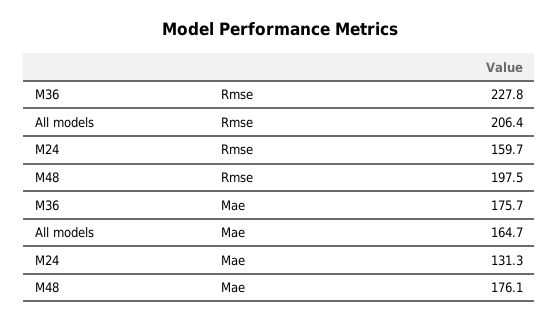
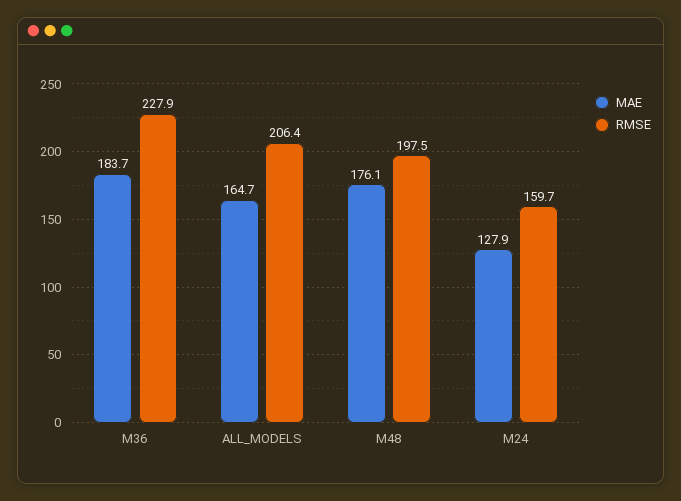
Rmse, M36: 227.8 -> 227.9
Mae, M36: 175.7 -> 183.7
Mae, M24: 131.3 -> 127.9

